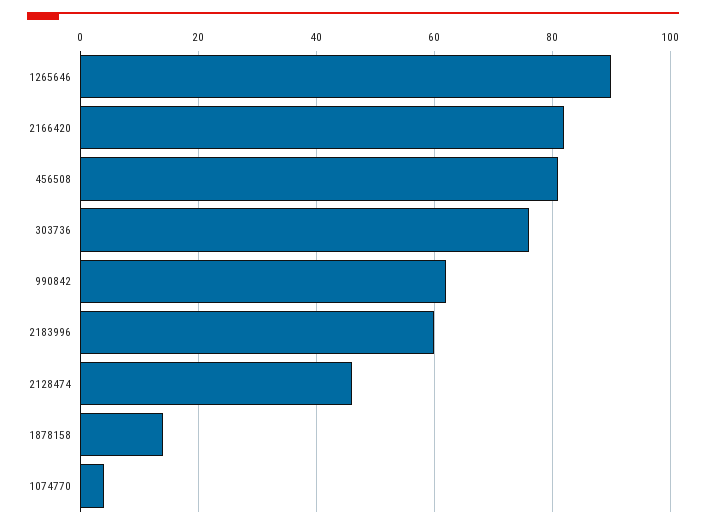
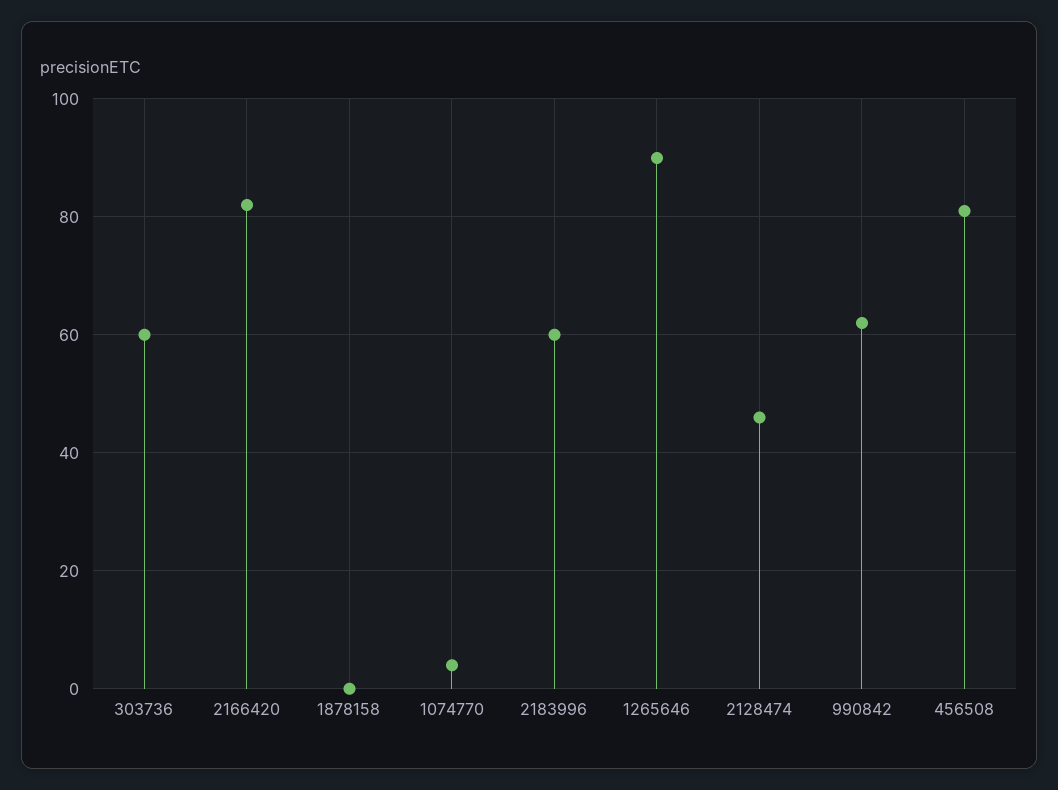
303736: 75 -> 60
1878158: 15 -> 0

